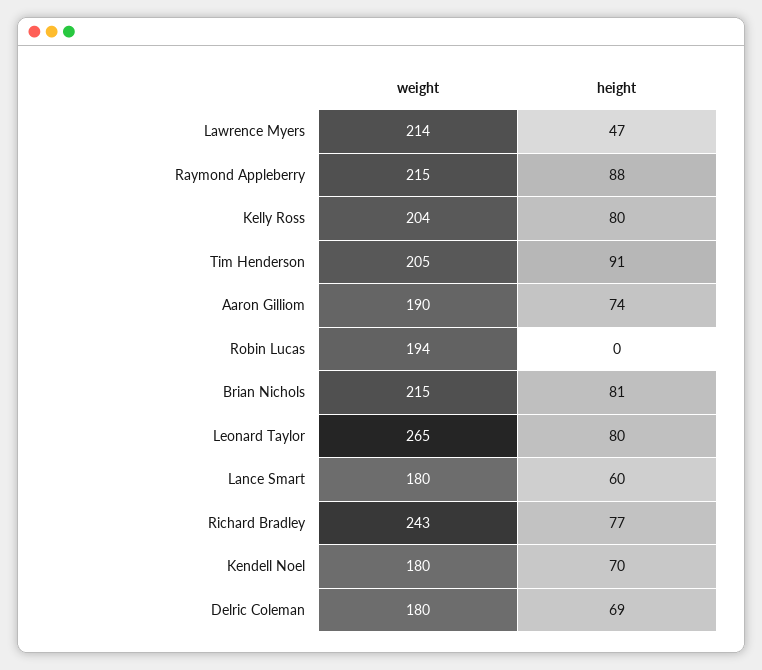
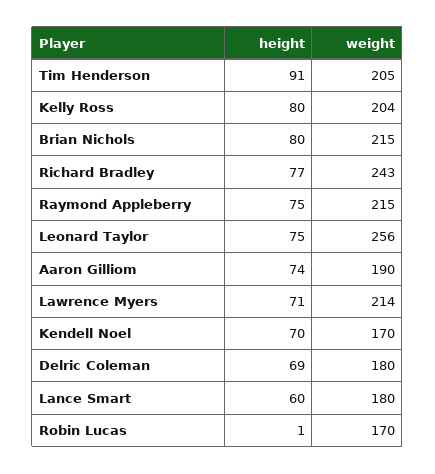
height, Lawrence Myers: 47 -> 71
height, Raymond Appleberry: 88 -> 75
weight, Robin Lucas: 194 -> 170
height, Robin Lucas: 0 -> 1
height, Brian Nichols: 81 -> 80
weight, Leonard Taylor: 265 -> 256
height, Leonard Taylor: 80 -> 75
weight, Kendell Noel: 180 -> 170

